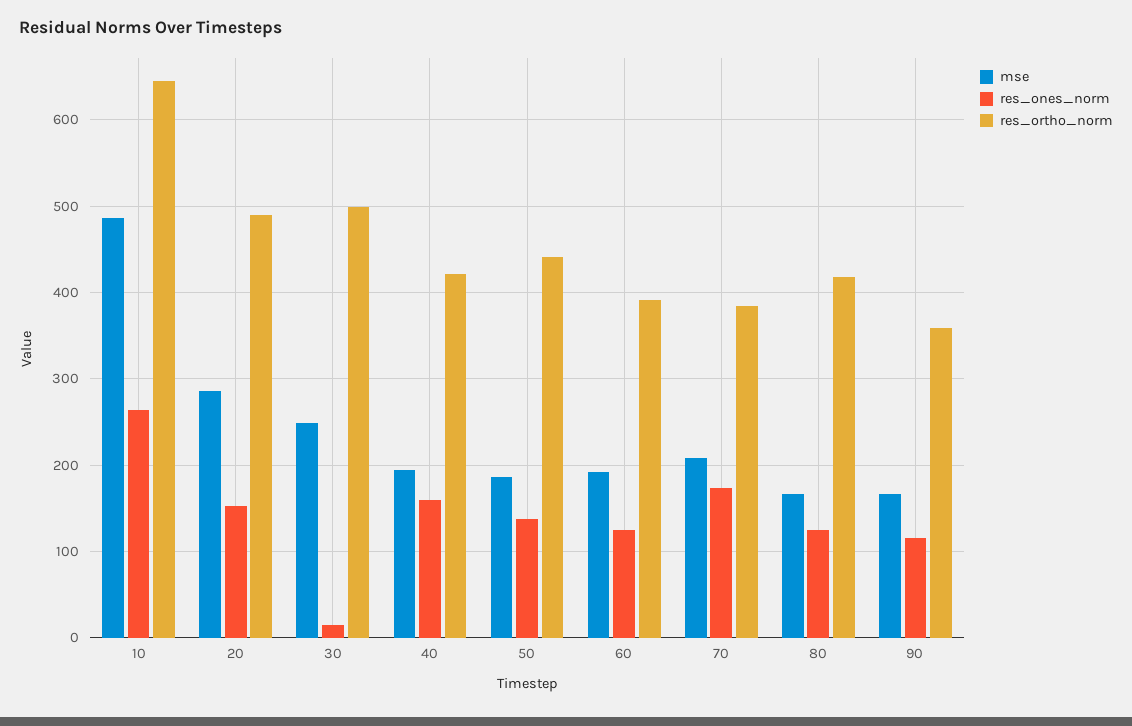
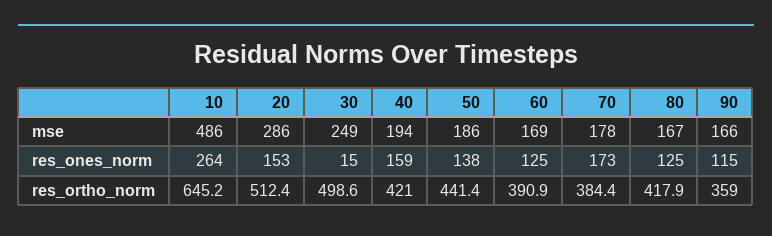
res_ortho_norm, 20: 490 -> 512.4
mse, 60: 190 -> 169
mse, 70: 210 -> 178

